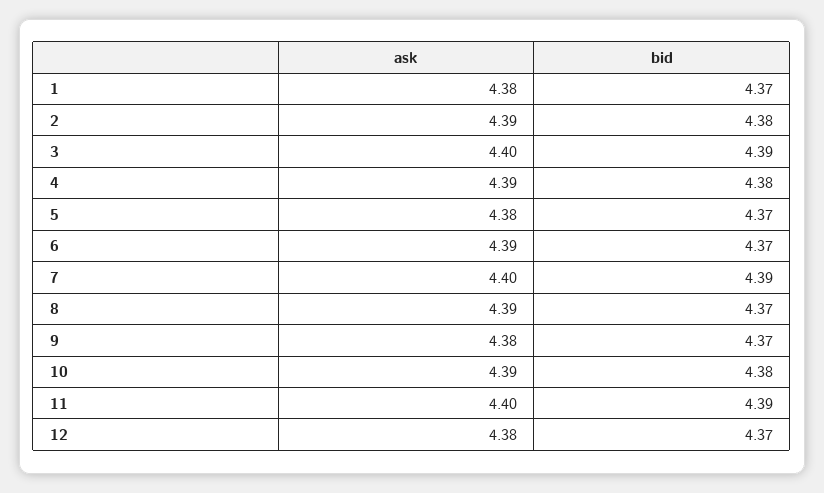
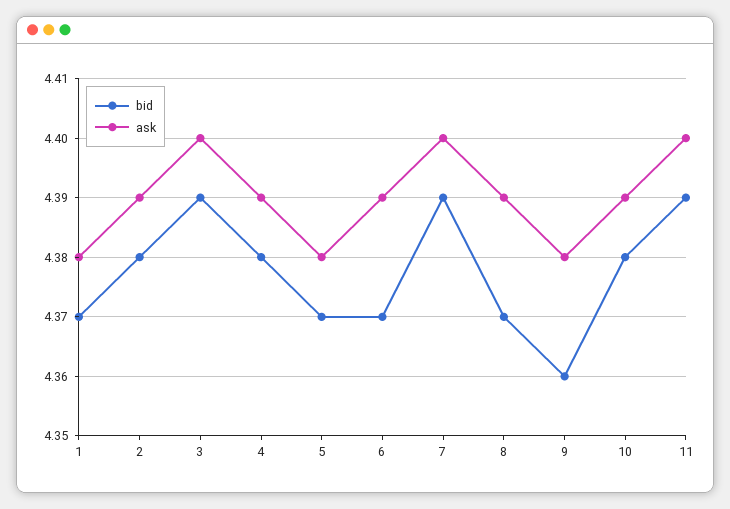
bid, 9: 4.37 -> 4.36
ask, 12: 4.38 -> none
bid, 12: 4.37 -> none

